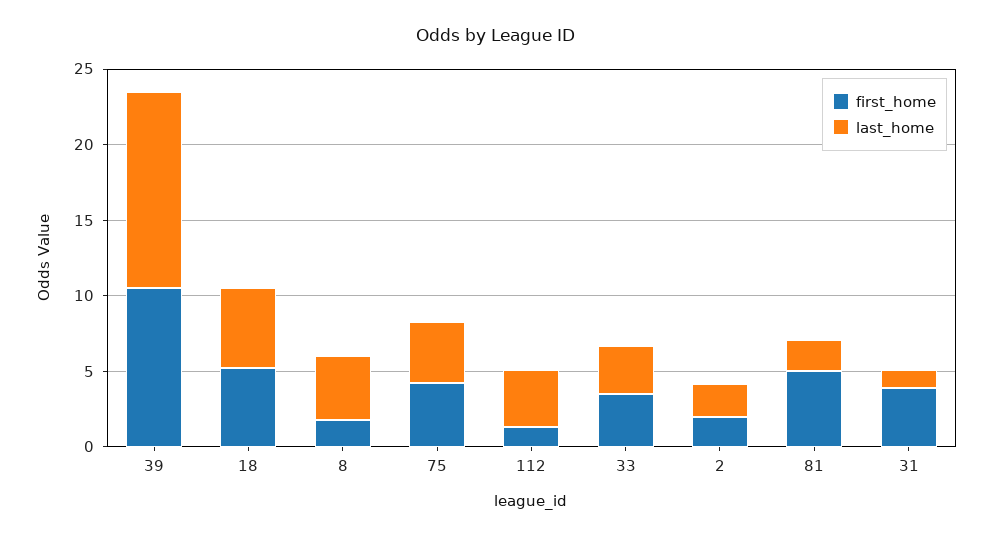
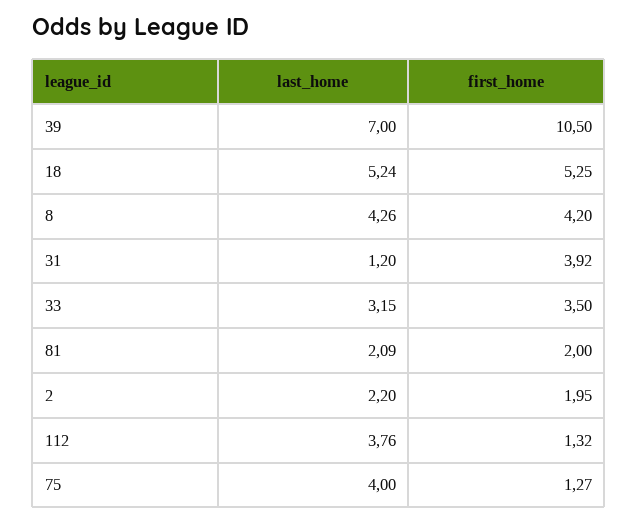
last_home, 39: 13 -> 7
first_home, 8: 2 -> 4.2
first_home, 75: 4 -> 1.27
first_home, 81: 5 -> 2

